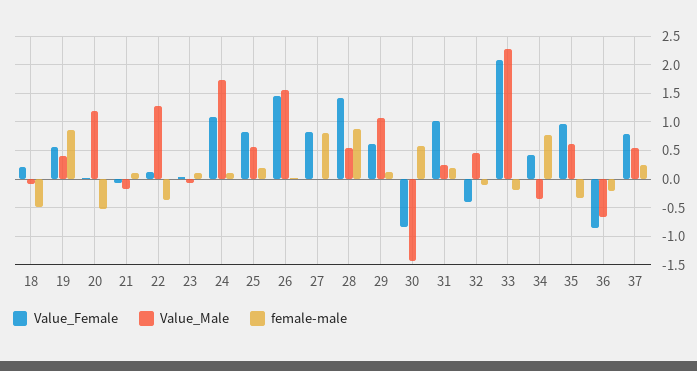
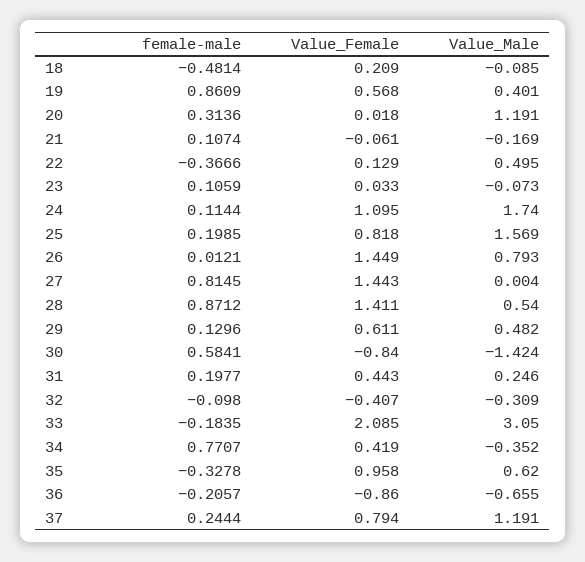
female-male, 20: -0.5 -> 0.3136
Value_Male, 22: 1.25 -> 0.495
Value_Male, 25: 0.5 -> 1.569
Value_Male, 26: 1.5 -> 0.793
Value_Female, 27: 0.75 -> 1.443
Value_Male, 29: 1 -> 0.482
Value_Female, 31: 1 -> 0.443
Value_Male, 32: 0.5 -> -0.309
Value_Male, 33: 2.25 -> 3.05
Value_Male, 37: 0.5 -> 1.191

